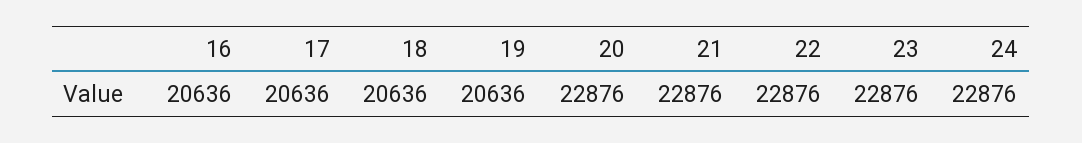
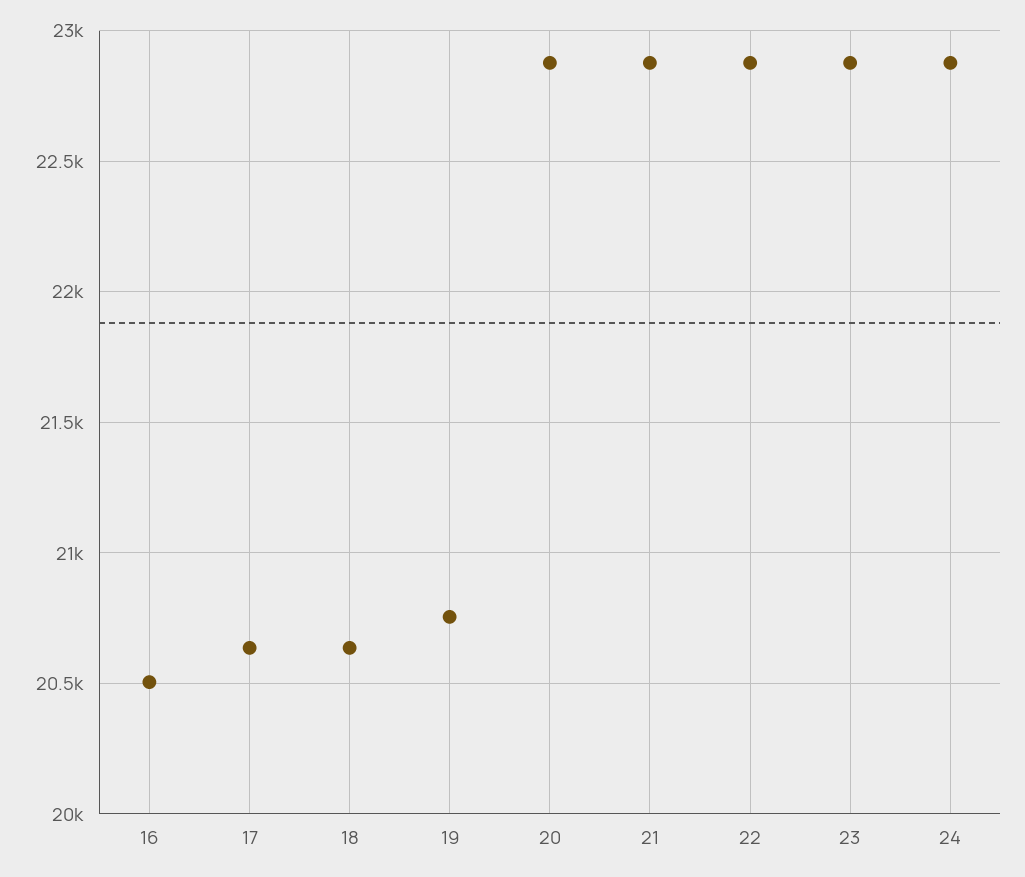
16: 20636 -> 20500
19: 20636 -> 20750

